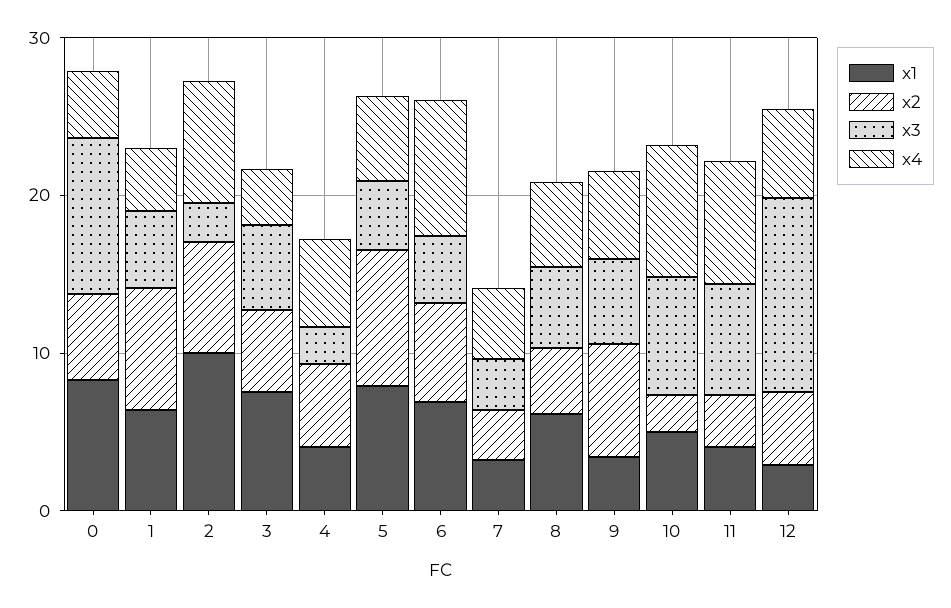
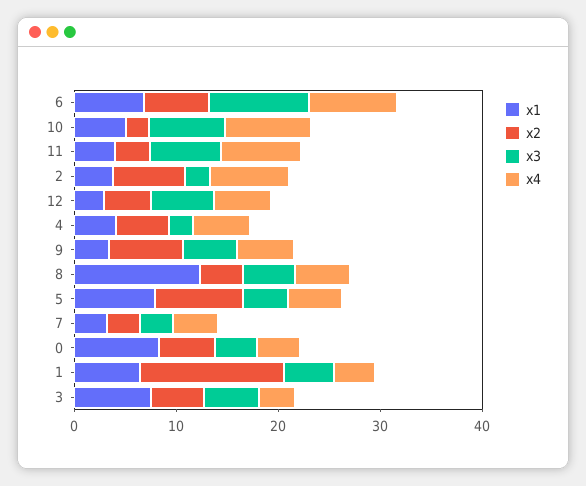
x3, 0: 10 -> 4
x2, 1: 8 -> 14
x1, 2: 10 -> 4
x3, 6: 4 -> 10
x1, 8: 6 -> 12
x3, 12: 12 -> 6

